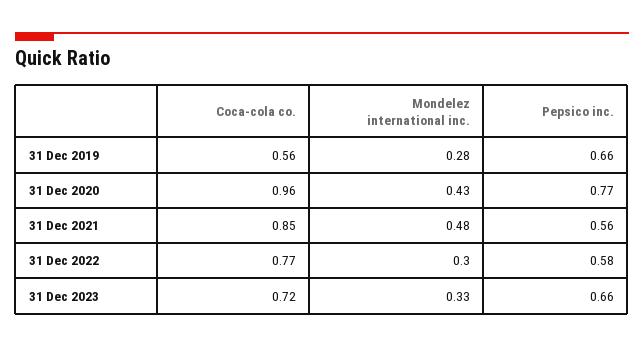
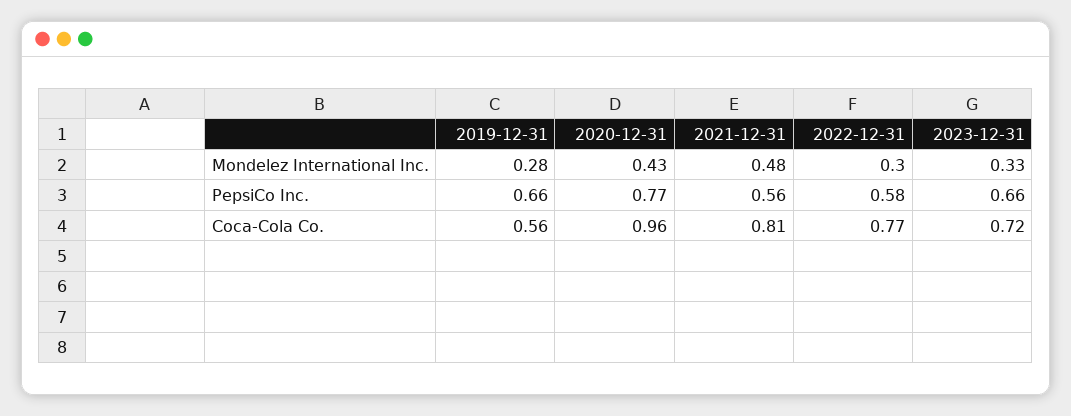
Coca-cola co., 31 Dec 2021: 0.85 -> 0.81

